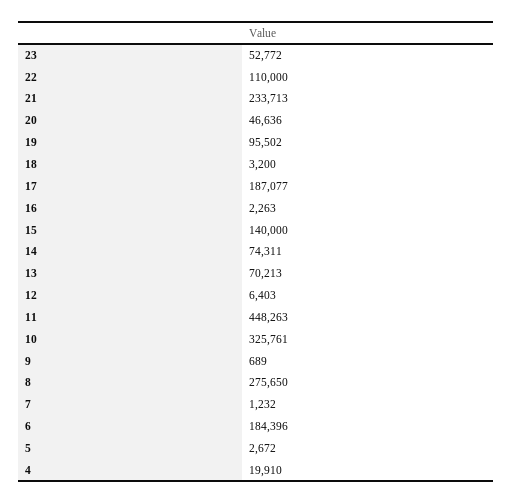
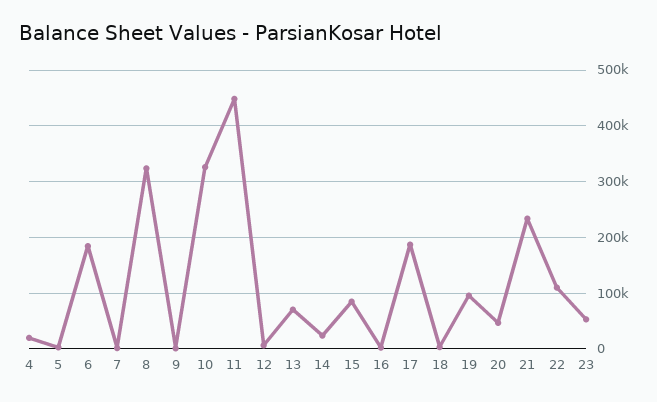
15: 140000 -> 80000
14: 74311 -> 20000
8: 275650 -> 320000

